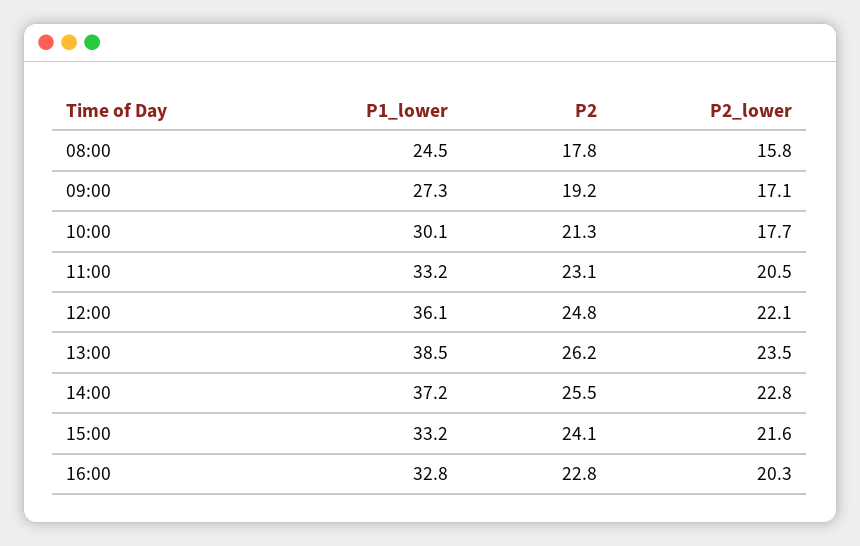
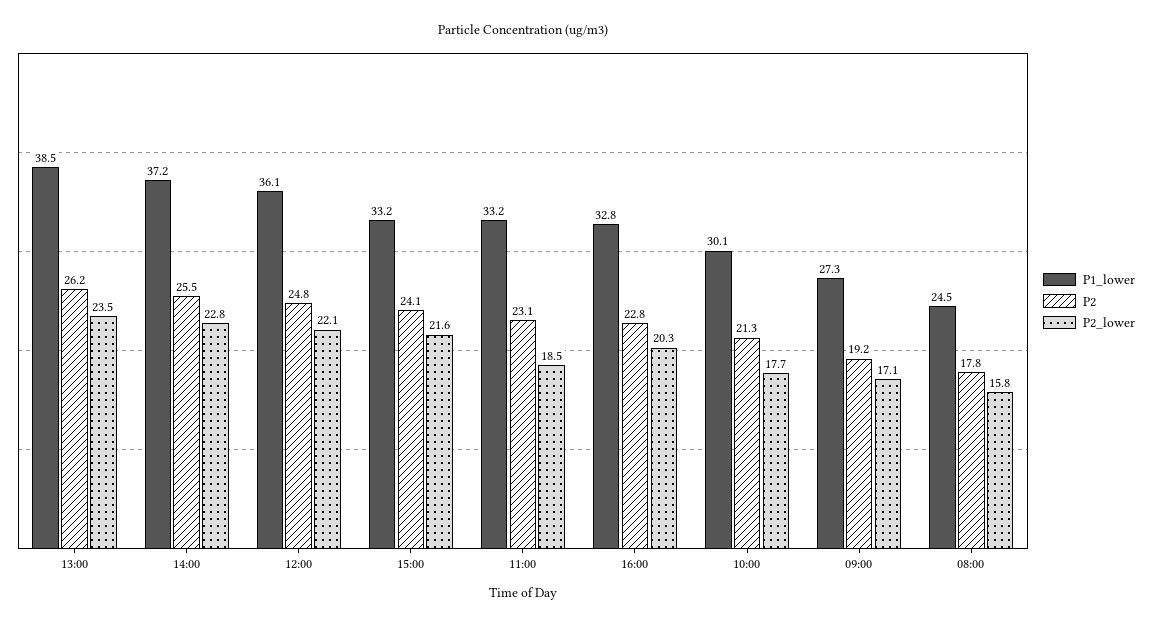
P2_lower, 11:00: 20.5 -> 18.5

